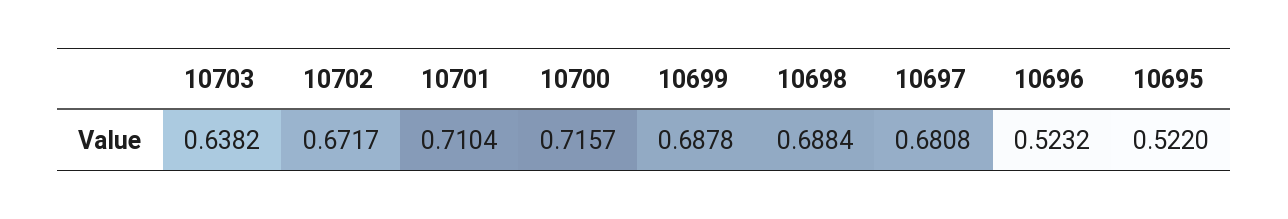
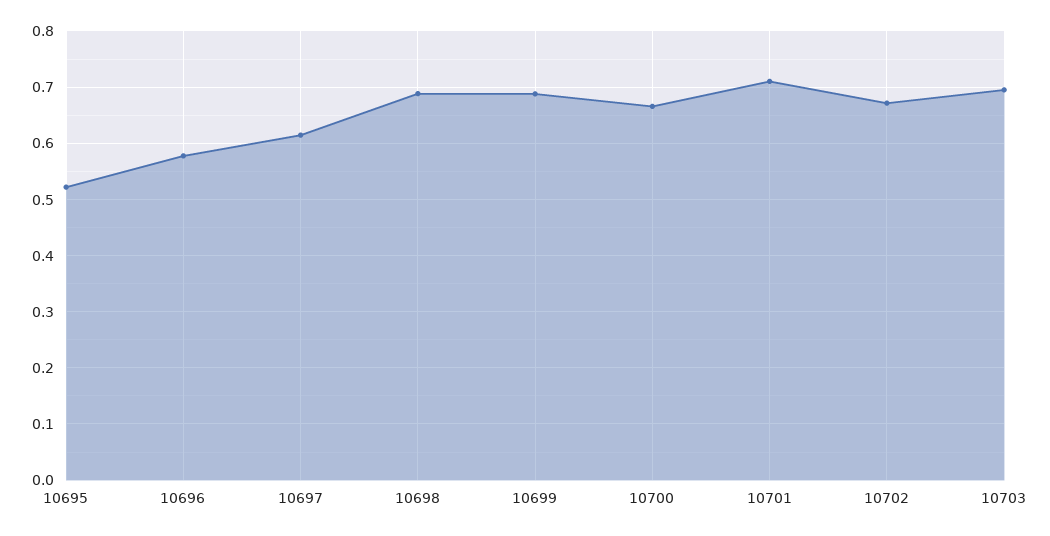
10703: 0.6382 -> 0.7
10700: 0.7157 -> 0.66
10697: 0.6808 -> 0.62
10696: 0.5232 -> 0.58

